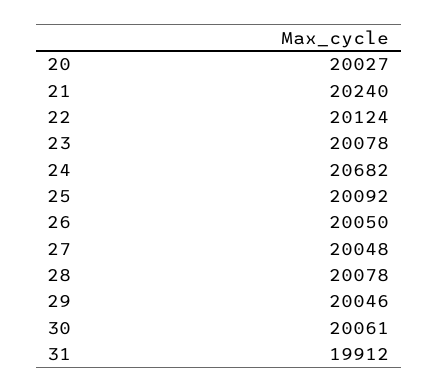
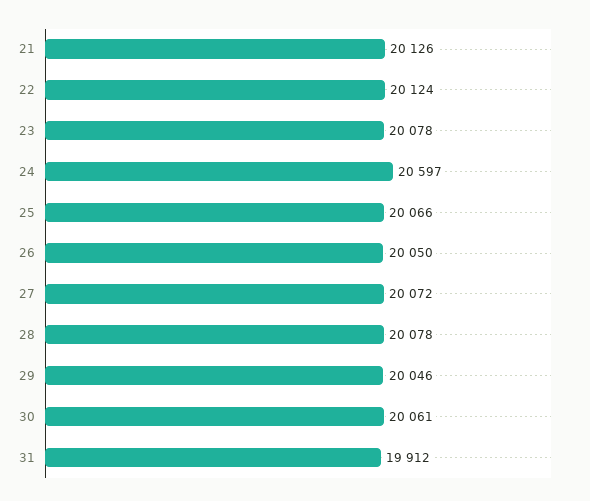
20: 20027 -> none
21: 20240 -> 20126
24: 20682 -> 20597
25: 20092 -> 20066
27: 20048 -> 20072

